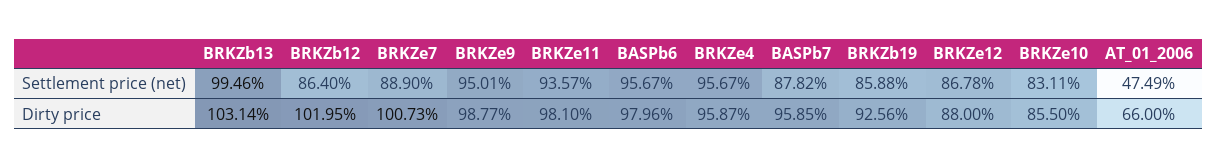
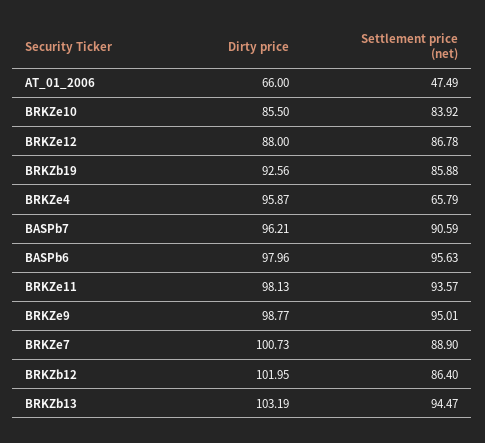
BRKZb13, Settlement price (net): 99.46 -> 94.47
BASPb6, Settlement price (net): 95.67 -> 95.63
BRKZe4, Settlement price (net): 95.67 -> 65.79
BASPb7, Settlement price (net): 87.82 -> 90.59
BRKZe10, Settlement price (net): 83.11 -> 83.92
BRKZb13, Dirty price: 103.14 -> 103.19
BRKZe11, Dirty price: 98.1 -> 98.13
BASPb7, Dirty price: 95.85 -> 96.21

